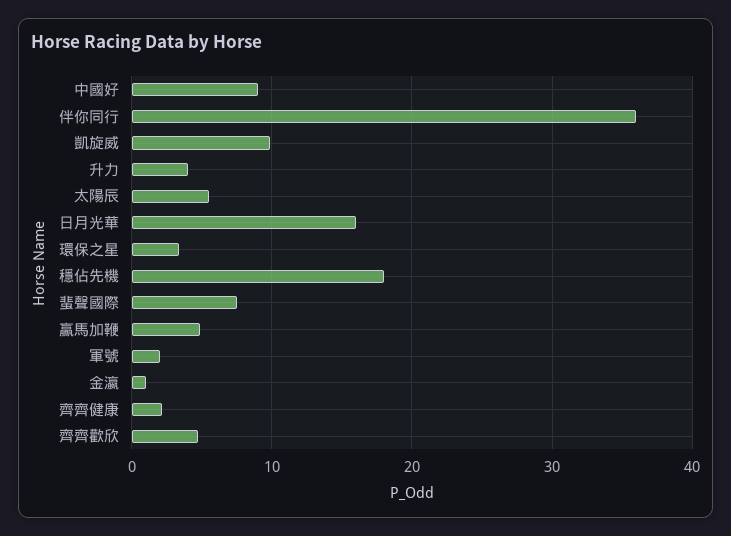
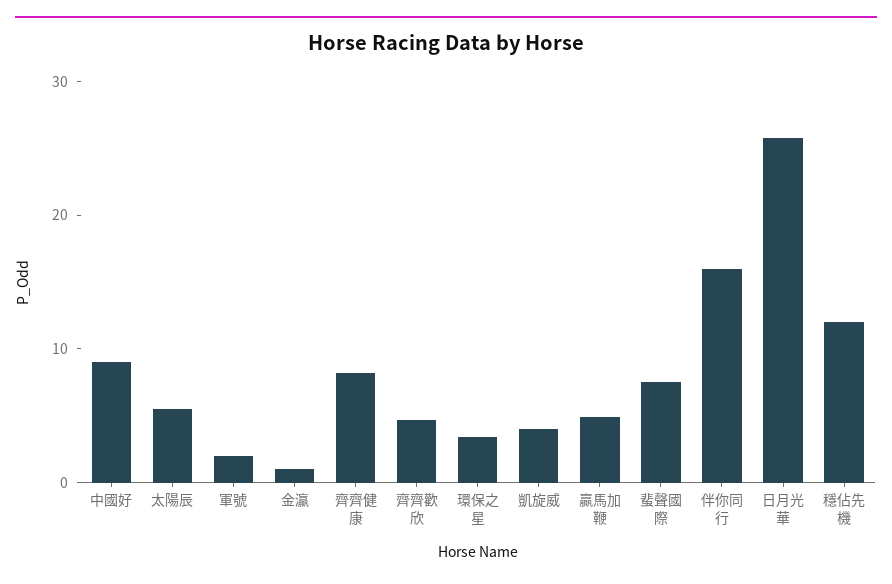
伴你同行: 36 -> 16
凱旋威: 10 -> 4
升力: 4 -> none
日月光華: 16 -> 26
穩佔先機: 18 -> 12
齊齊健康: 2 -> 8

